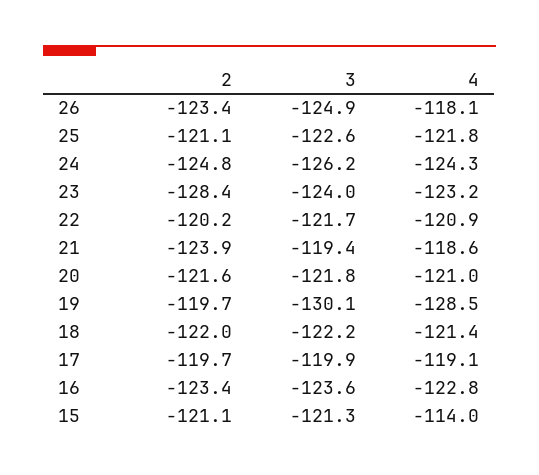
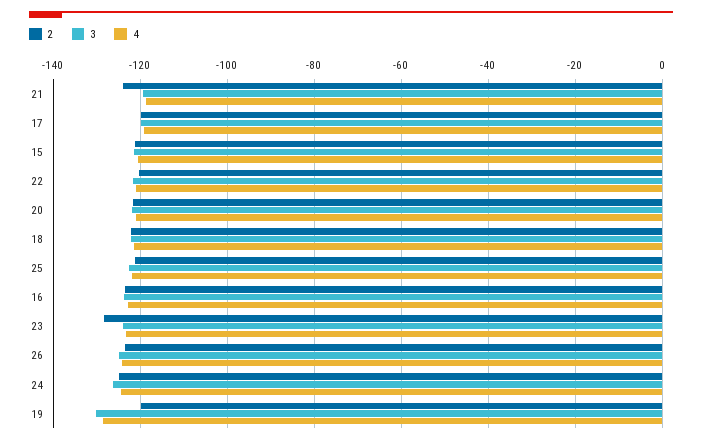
4, 26: -118.1 -> -124
4, 15: -114 -> -120

